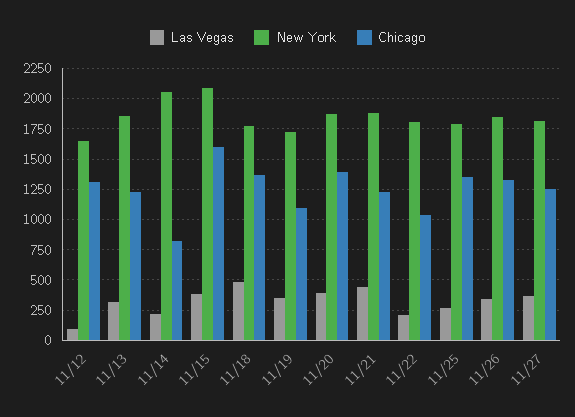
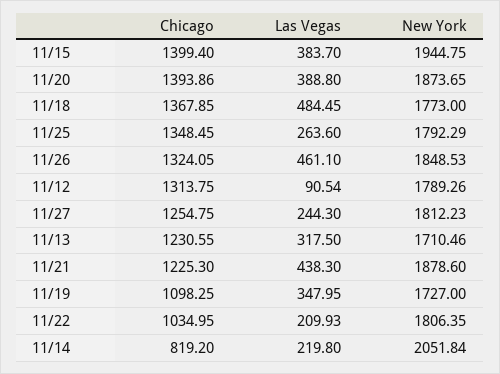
New York, 11/12: 1650 -> 1789.26
New York, 11/13: 1850 -> 1710.46
New York, 11/15: 2100 -> 1944.75
Chicago, 11/15: 1600 -> 1399.4
Las Vegas, 11/26: 350 -> 461.1
Las Vegas, 11/27: 350 -> 244.3

